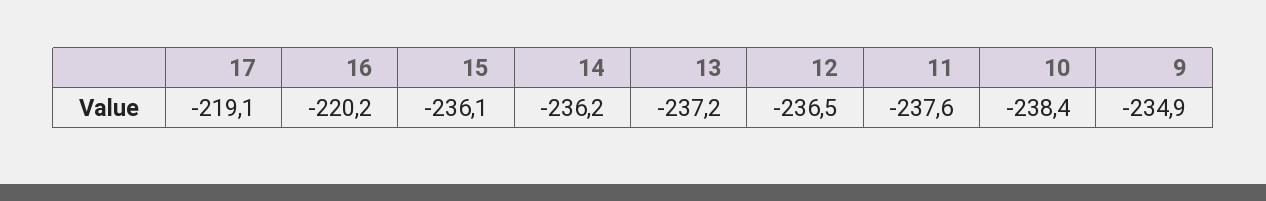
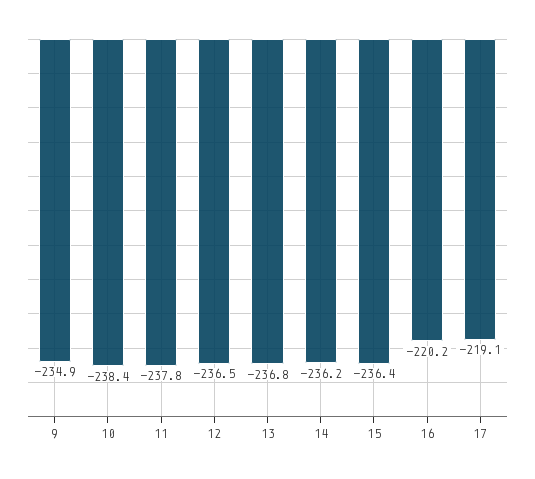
15: -236.1 -> -236.4
13: -237.2 -> -236.8
11: -237.6 -> -237.8

